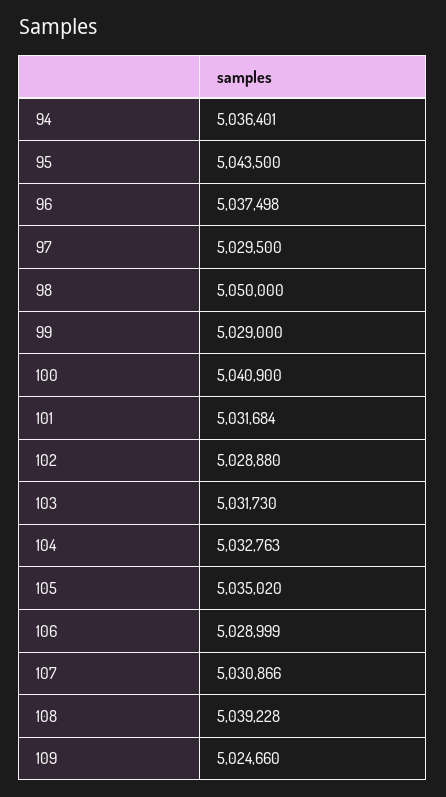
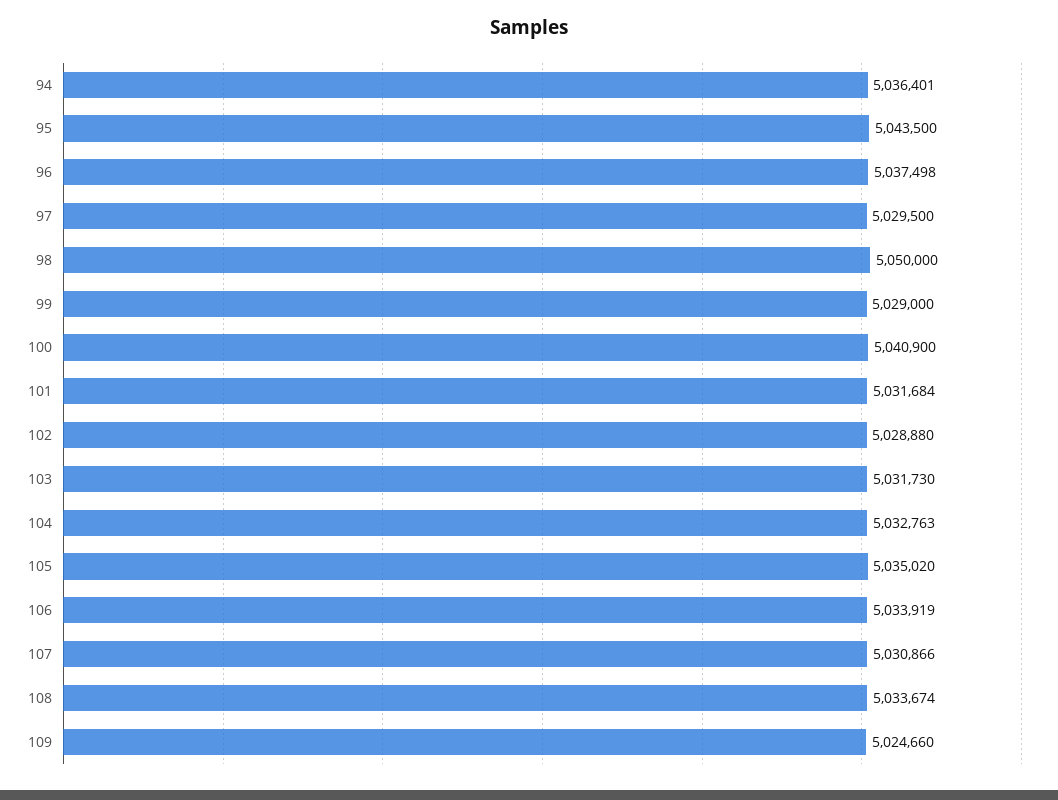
106: 5028999 -> 5033919
108: 5039228 -> 5033674

